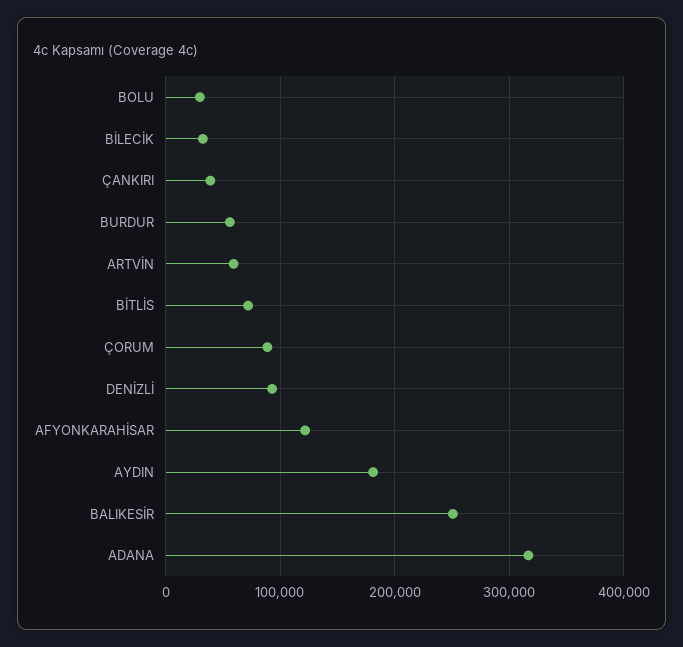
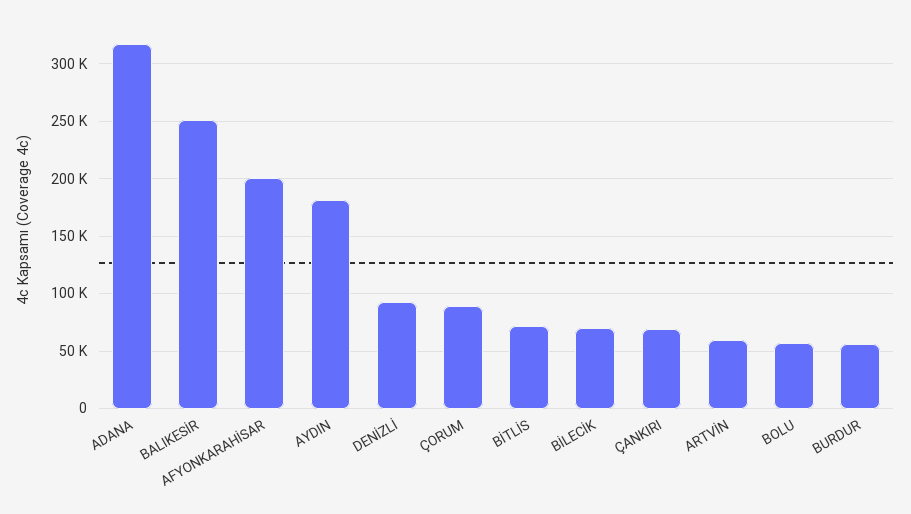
BOLU: 30000 -> 60000
BİLECİK: 30000 -> 70000
ÇANKIRI: 40000 -> 70000
AFYONKARAHİSAR: 120000 -> 200000

